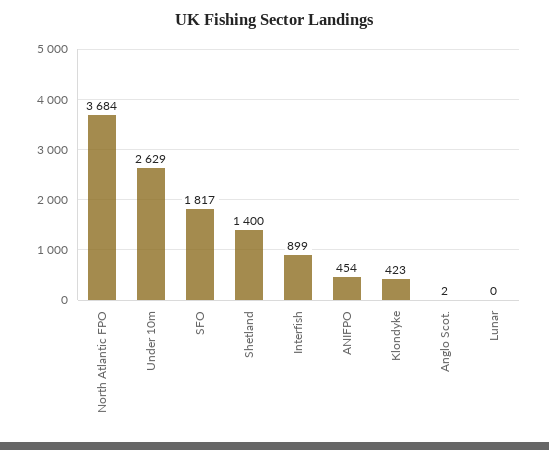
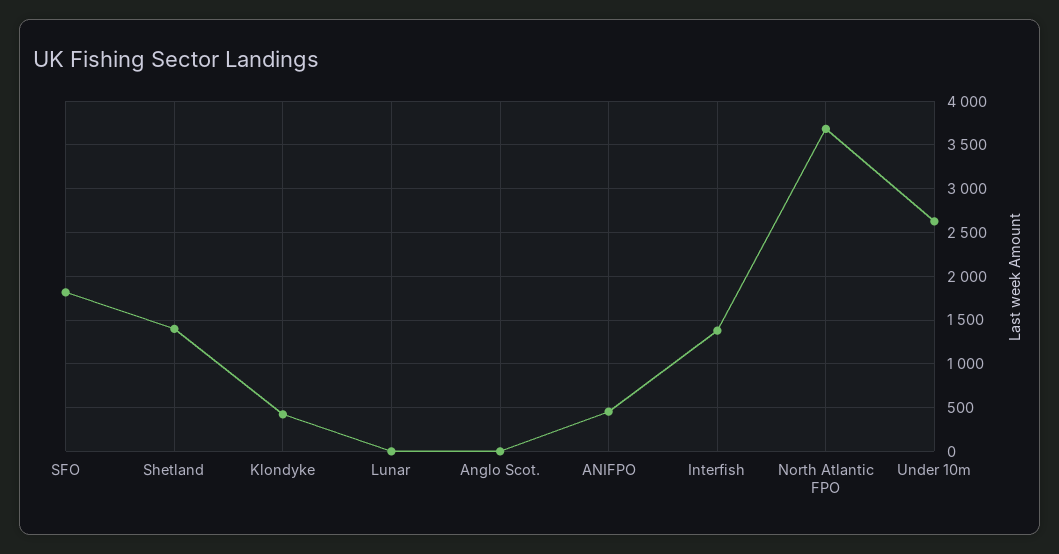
Interfish: 899 -> 1400

